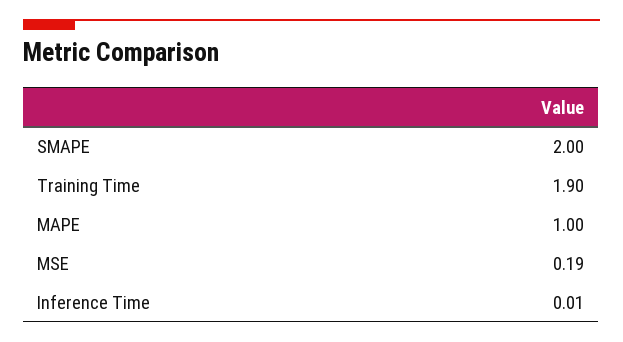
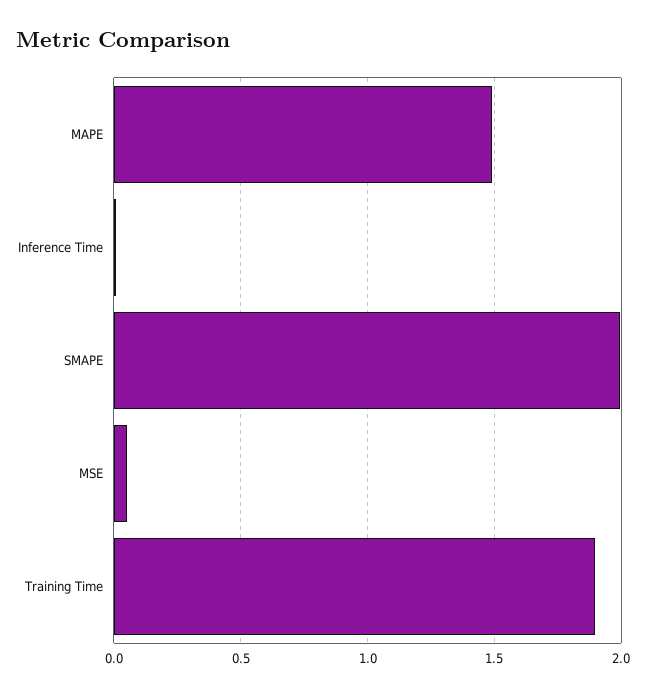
MAPE: 1 -> 1.5
MSE: 0.19 -> 0.05

